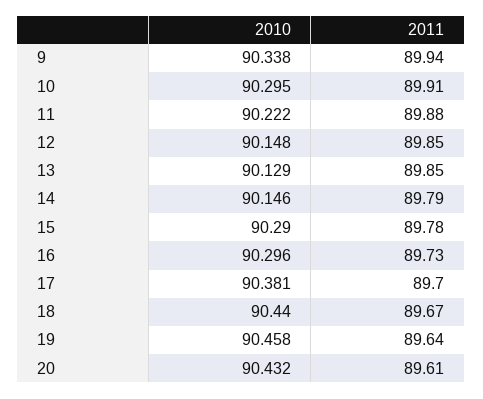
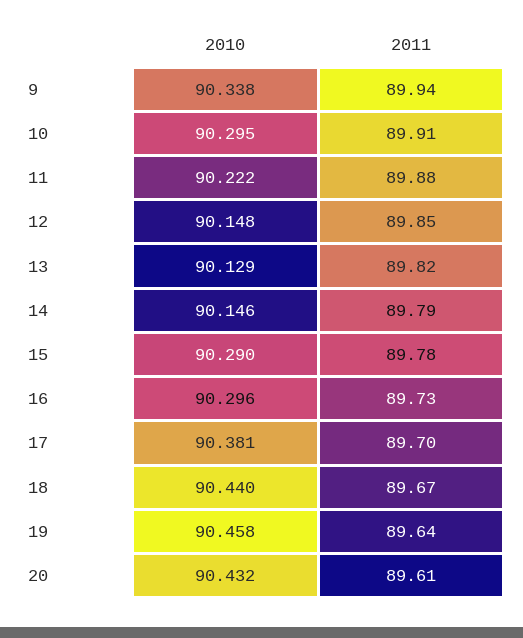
2011, 13: 89.85 -> 89.82

